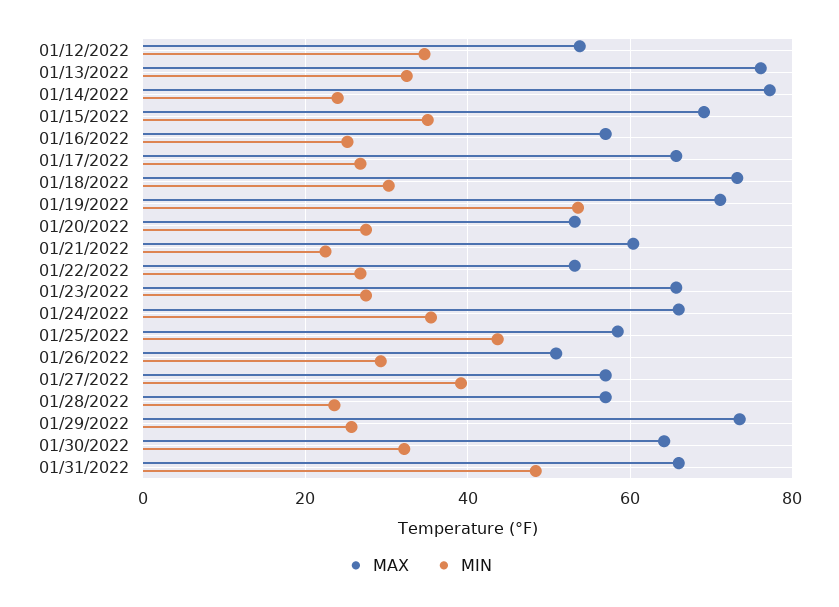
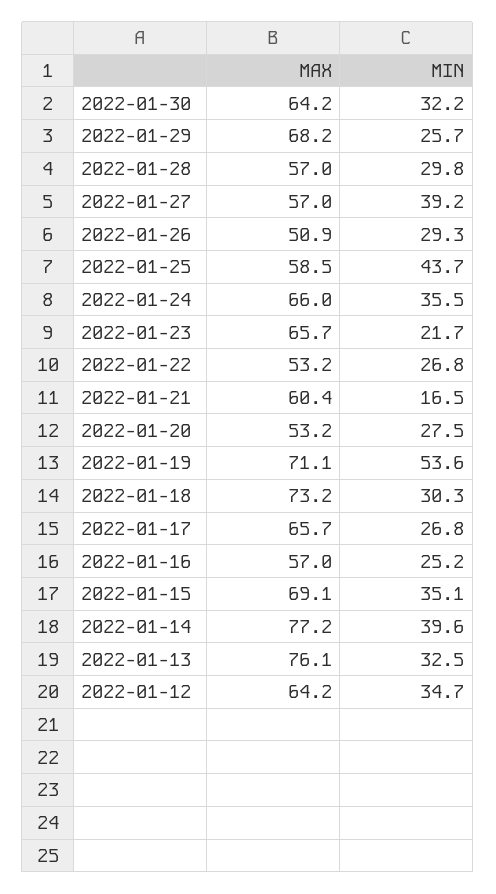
MAX, 01/12/2022: 54 -> 64.2
MIN, 01/14/2022: 24 -> 39.6
MIN, 01/21/2022: 22 -> 16.5
MIN, 01/23/2022: 28 -> 21.7
MIN, 01/28/2022: 24 -> 29.8
MAX, 01/29/2022: 74 -> 68.2
MAX, 01/31/2022: 66 -> none
MIN, 01/31/2022: 48 -> none

